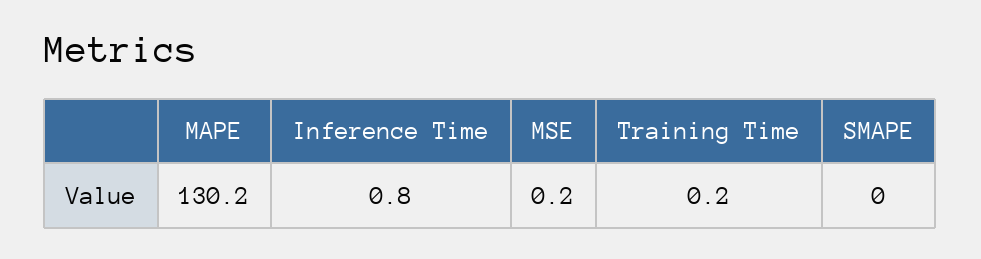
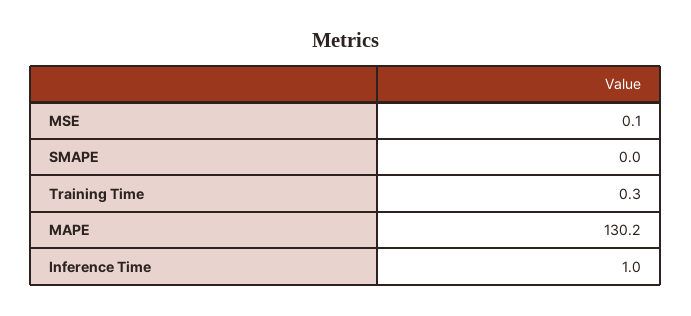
Inference Time: 0.8 -> 1
MSE: 0.2 -> 0.1
Training Time: 0.2 -> 0.3

